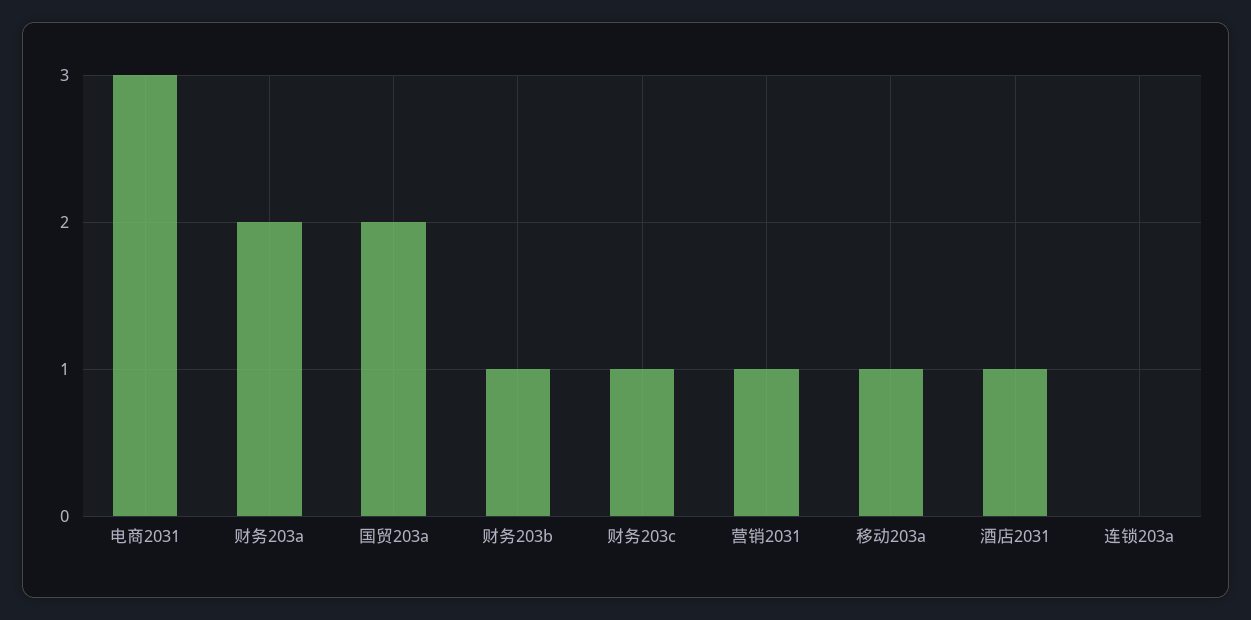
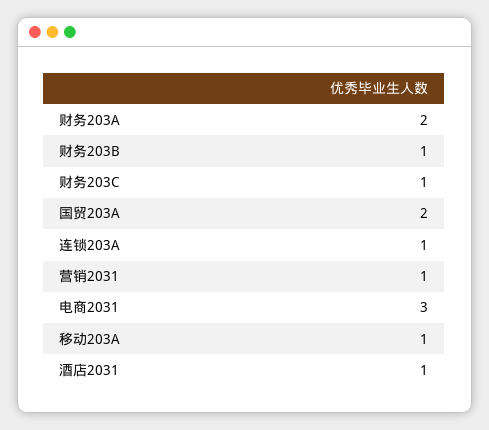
连锁203a: 0 -> 1

